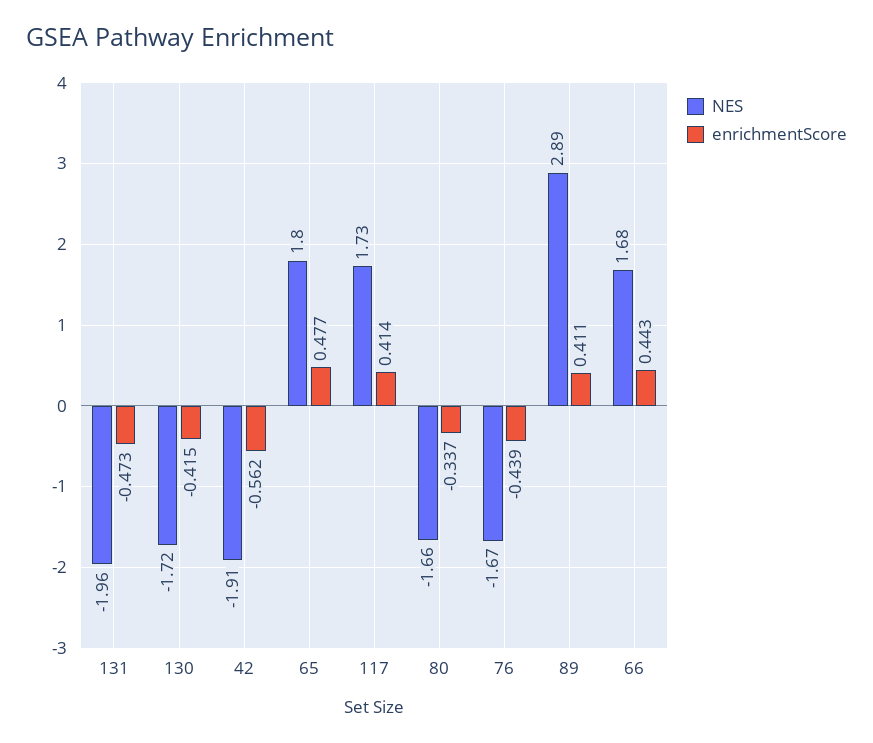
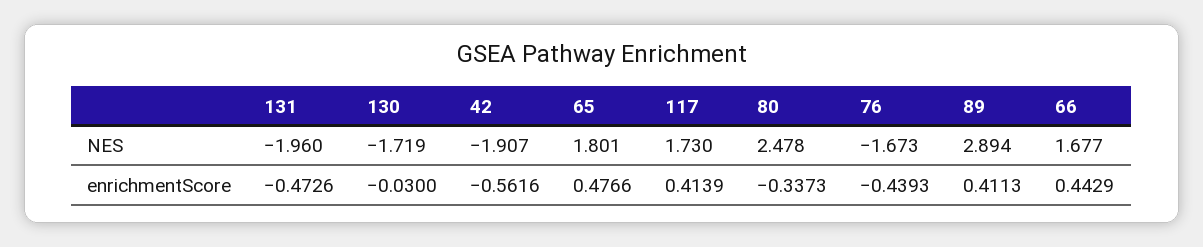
enrichmentScore, 130: -0.415 -> -0.03
NES, 80: -1.66 -> 2.478

